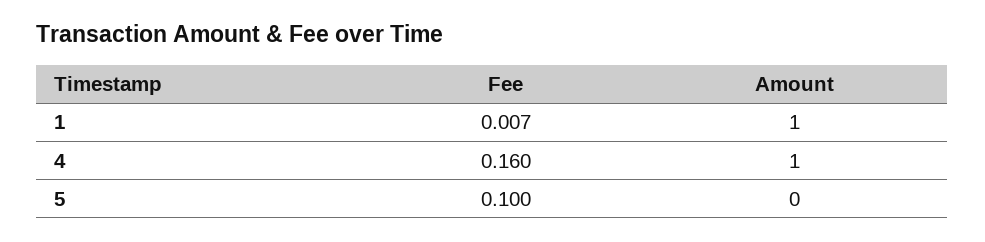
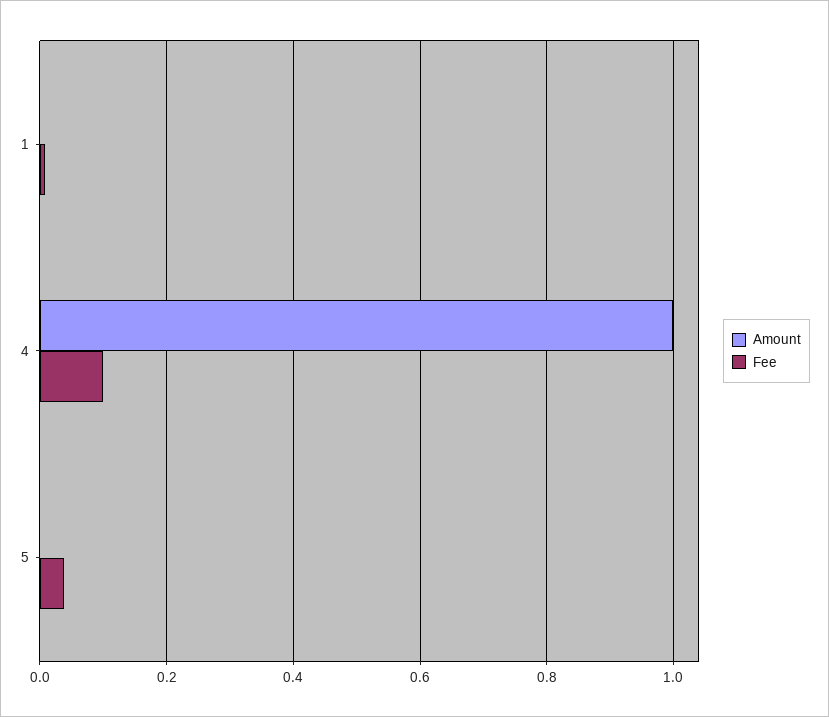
Amount, 1: 1 -> 0
Fee, 4: 0.16 -> 0.1
Fee, 5: 0.1 -> 0.04

